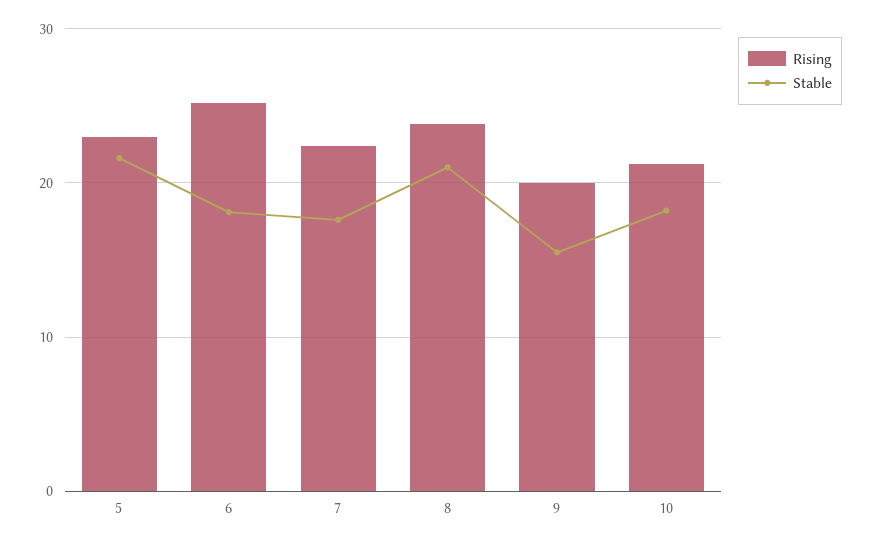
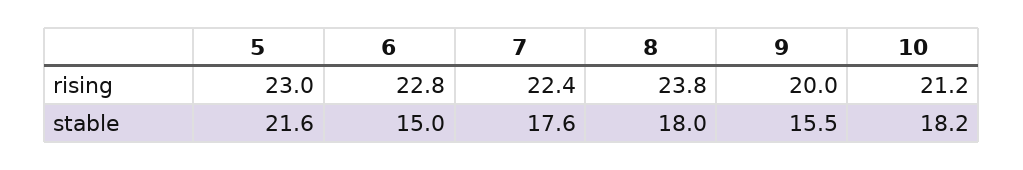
Rising, 6: 25 -> 22.8
Stable, 6: 18 -> 15
Stable, 8: 21 -> 18

